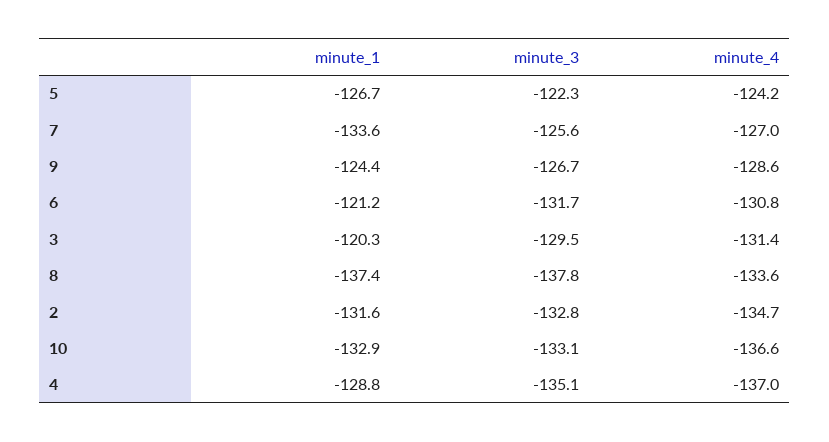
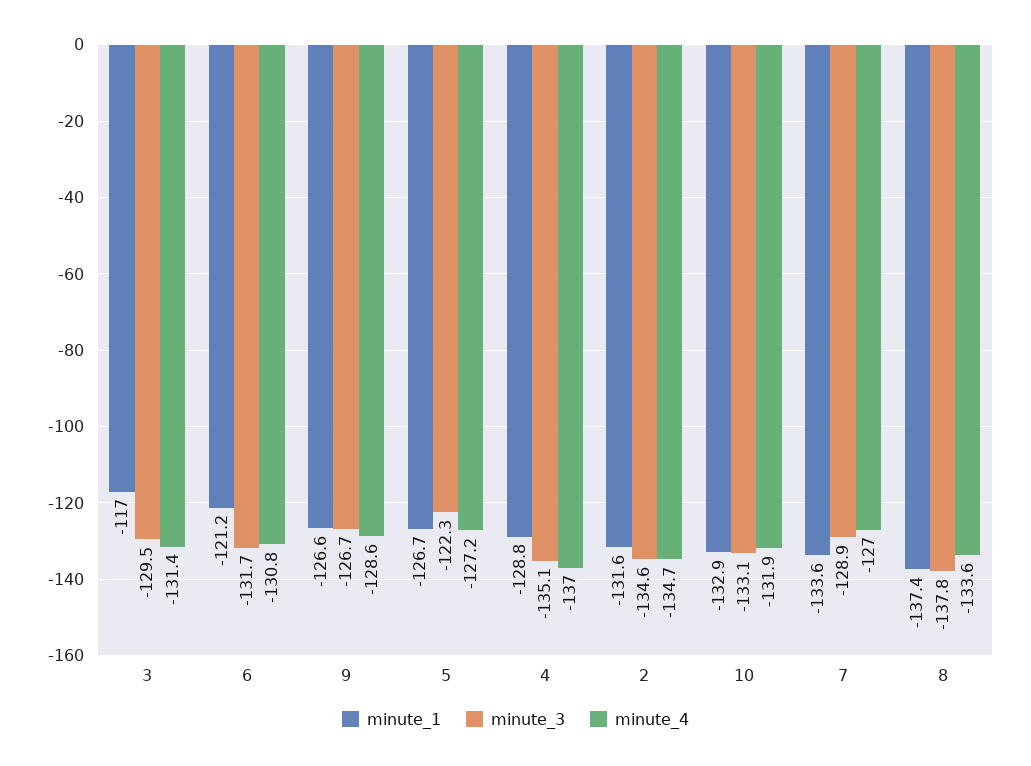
minute_4, 5: -124.2 -> -127.2
minute_3, 7: -125.6 -> -128.9
minute_1, 9: -124.4 -> -126.6
minute_1, 3: -120.3 -> -117
minute_3, 2: -132.8 -> -134.6
minute_4, 10: -136.6 -> -131.9

